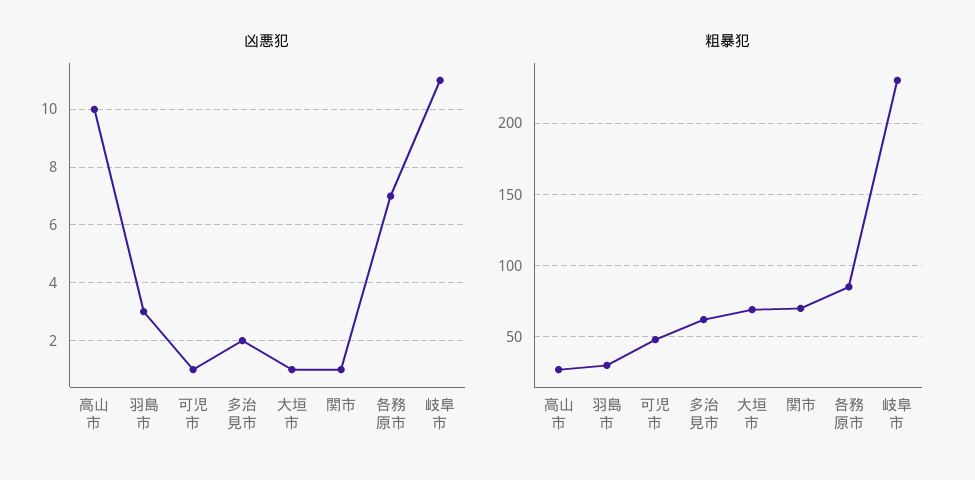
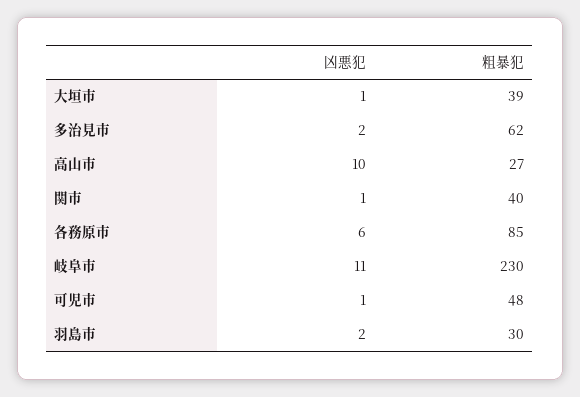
凶悪犯, 羽島市: 3 -> 2
凶悪犯, 各務原市: 7 -> 6
粗暴犯, 大垣市: 70 -> 39
粗暴犯, 関市: 70 -> 40

